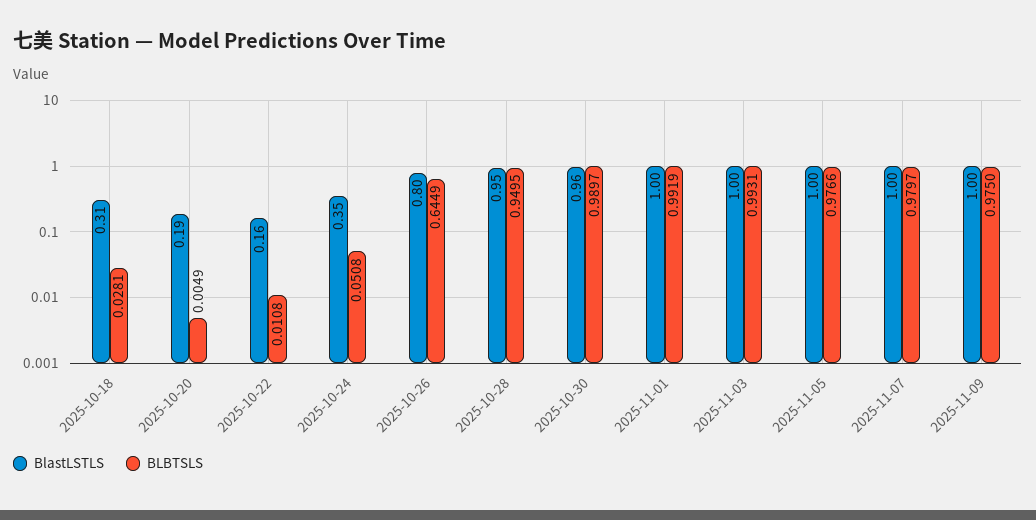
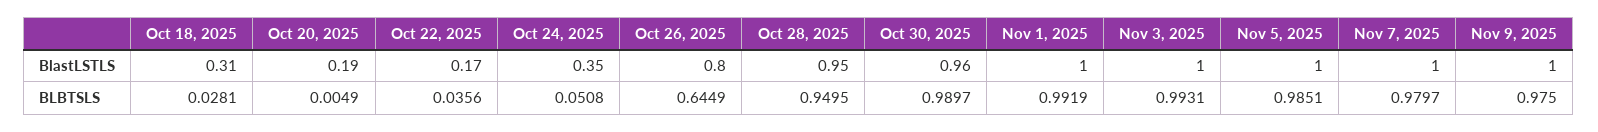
BlastLSTLS, 2025-10-22: 0.16 -> 0.17
BLBTSLS, 2025-10-22: 0.0108 -> 0.0356
BLBTSLS, 2025-11-05: 0.9766 -> 0.9851

